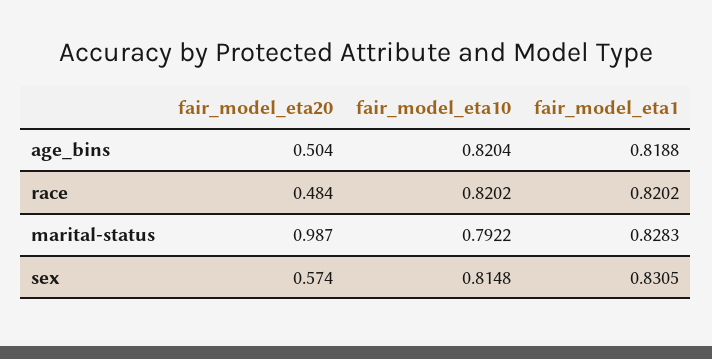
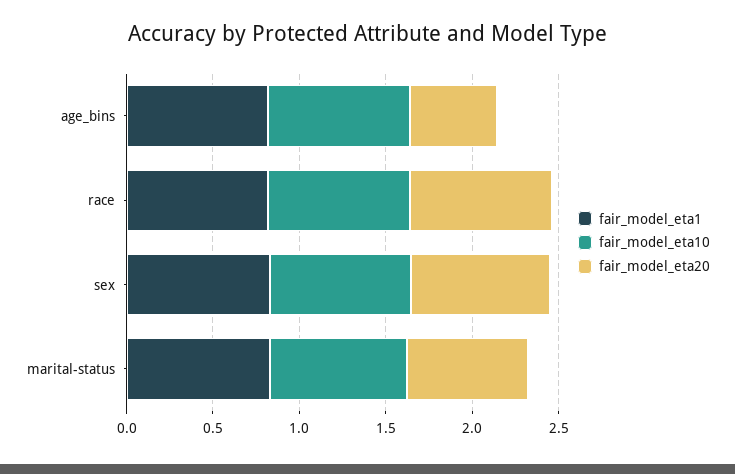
fair_model_eta20, race: 0.484 -> 0.8
fair_model_eta20, marital-status: 0.987 -> 0.7
fair_model_eta20, sex: 0.574 -> 0.8

